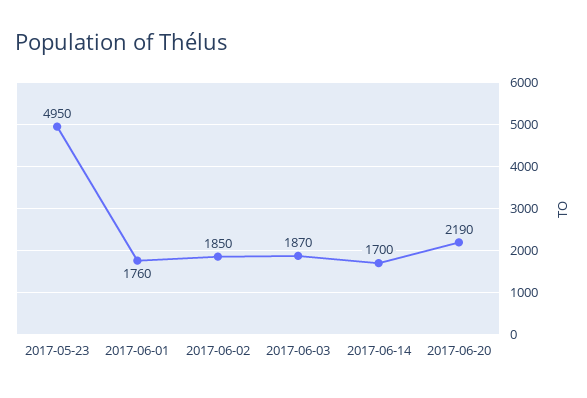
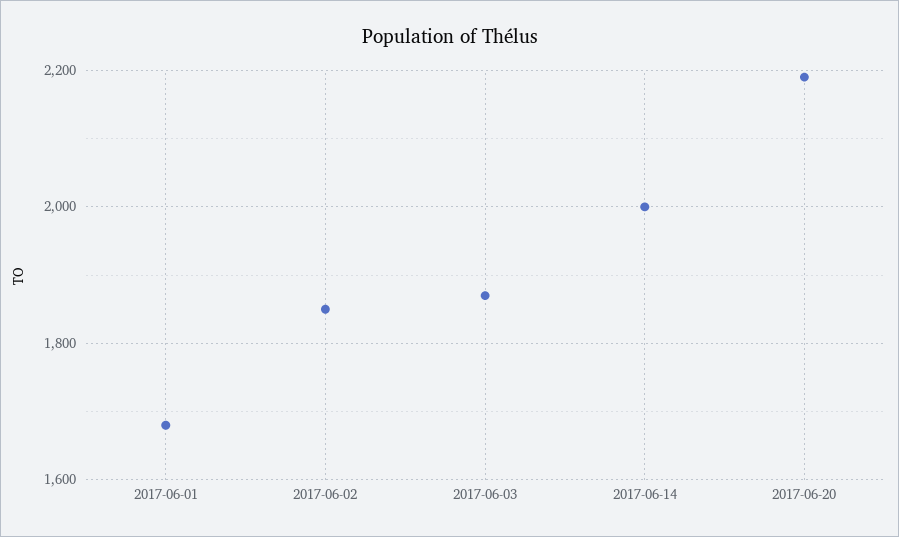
2017-05-23: 4950 -> none
2017-06-01: 1760 -> 1680
2017-06-14: 1700 -> 2000

